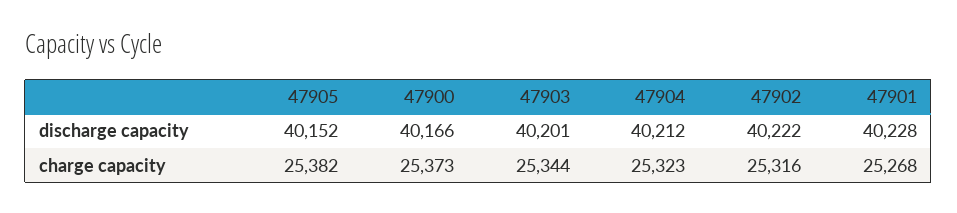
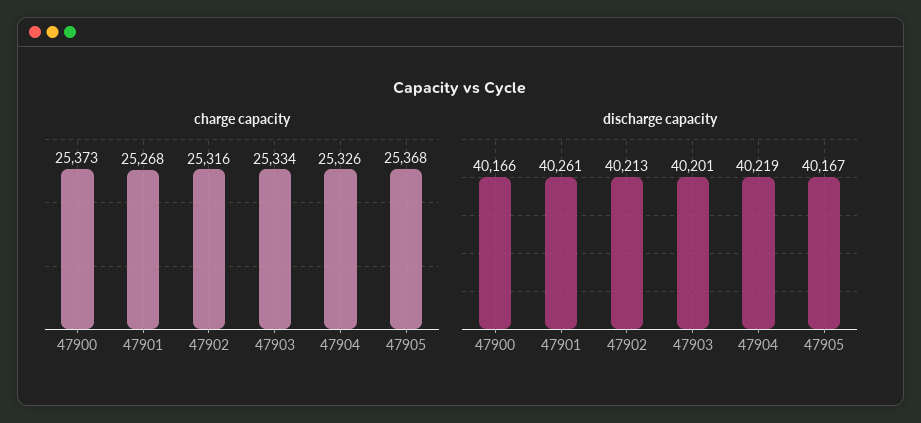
discharge capacity, 47905: 40152 -> 40167
discharge capacity, 47904: 40212 -> 40219
discharge capacity, 47902: 40222 -> 40213
discharge capacity, 47901: 40228 -> 40261
charge capacity, 47905: 25382 -> 25368
charge capacity, 47903: 25344 -> 25334
charge capacity, 47904: 25323 -> 25326

